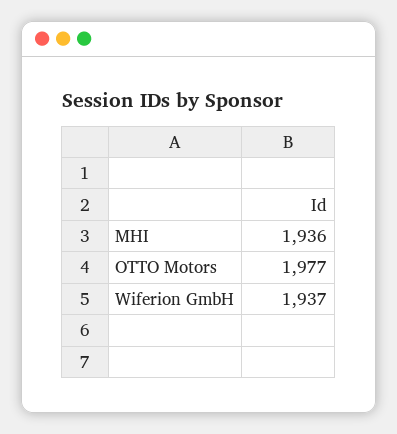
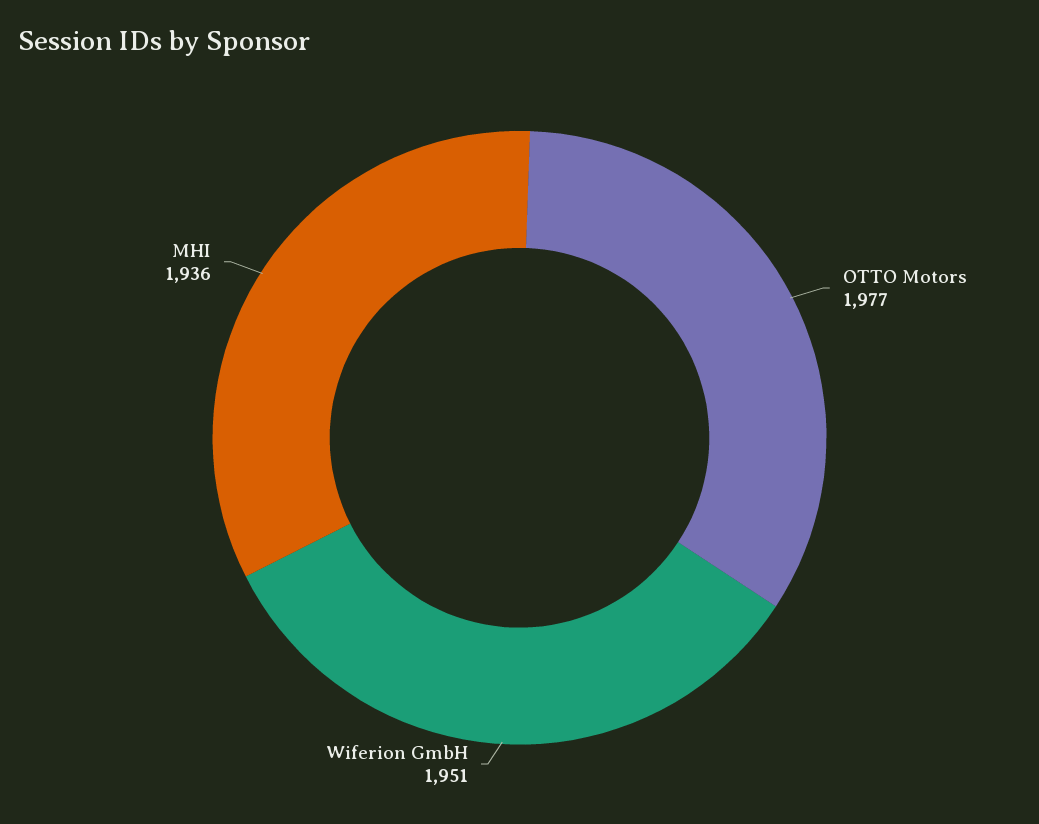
Wiferion GmbH: 1937 -> 1951

